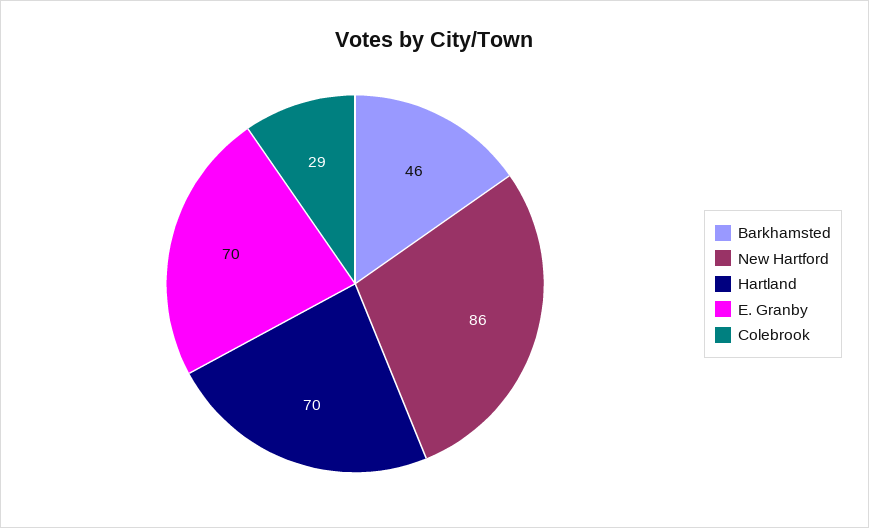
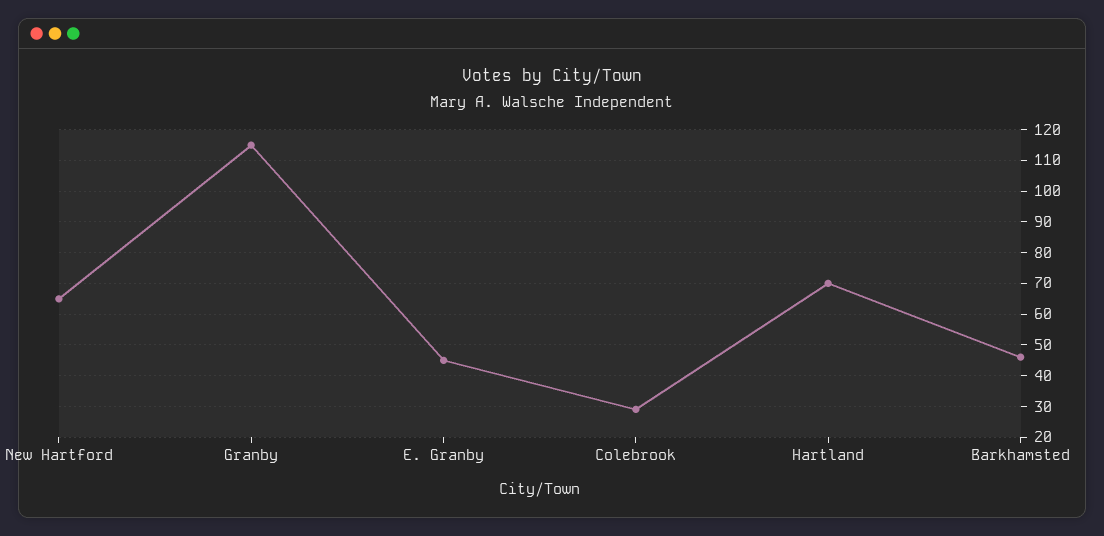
New Hartford: 86 -> 65
E. Granby: 70 -> 45
Granby: none -> 115

